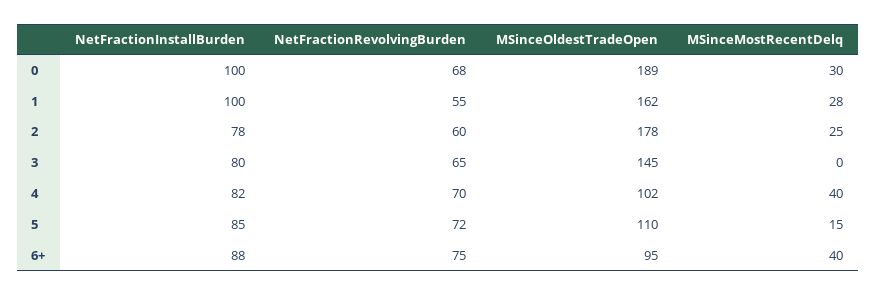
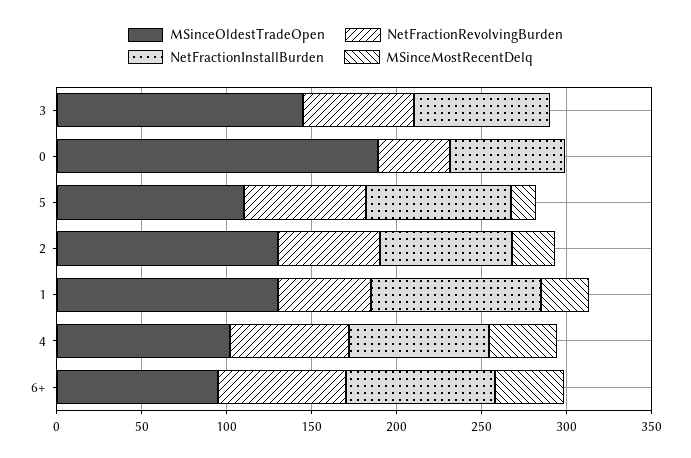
NetFractionInstallBurden, 0: 100 -> 70
NetFractionRevolvingBurden, 0: 68 -> 40
MSinceMostRecentDelq, 0: 30 -> 0
MSinceOldestTradeOpen, 1: 162 -> 130
MSinceOldestTradeOpen, 2: 178 -> 130

